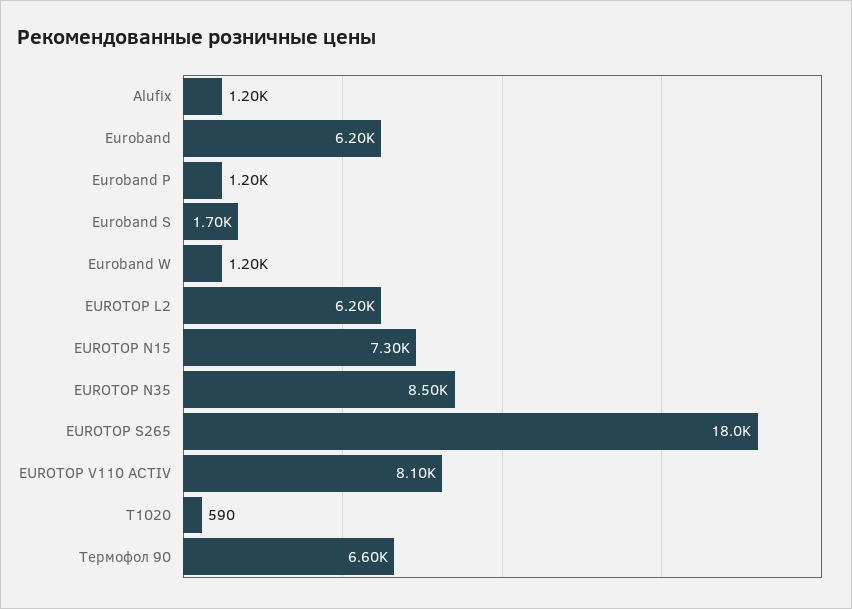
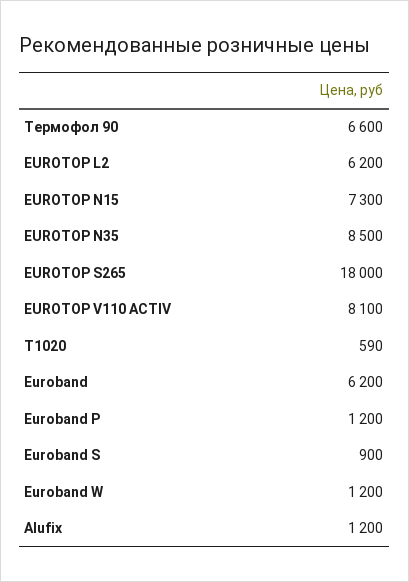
Euroband S: 1700 -> 900

